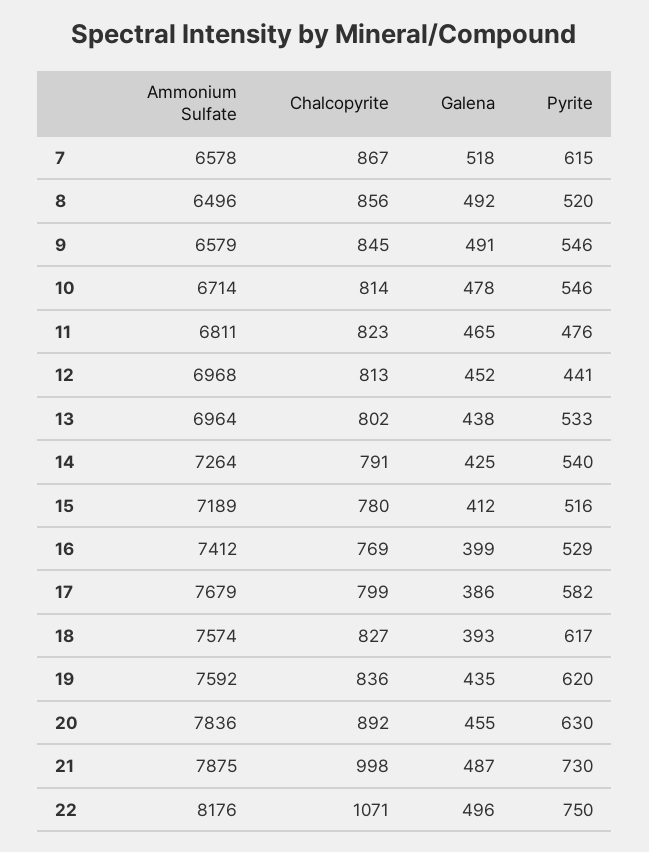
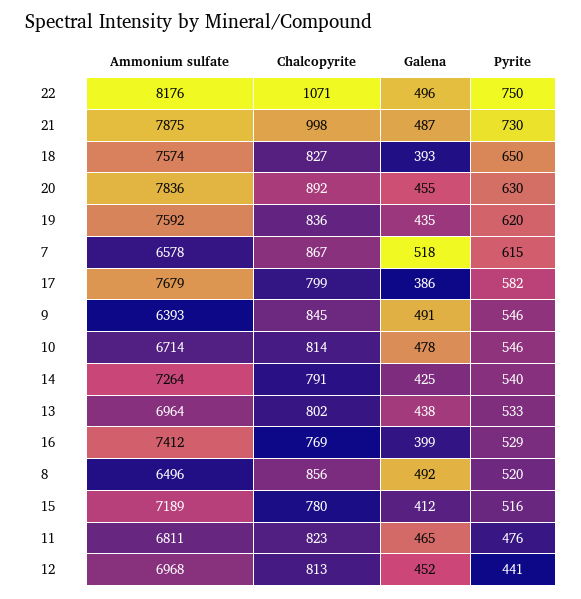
Ammonium Sulfate, 9: 6579 -> 6393
Pyrite, 18: 617 -> 650

